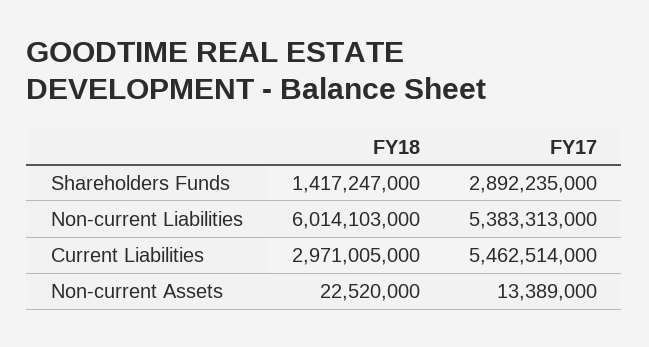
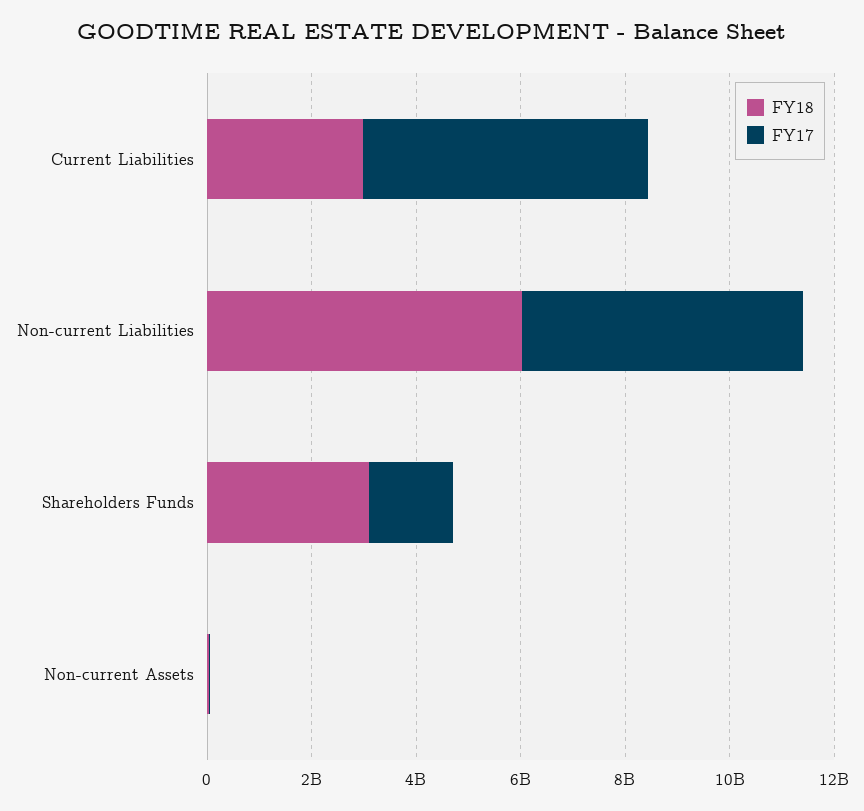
FY18, Shareholders Funds: 1417247000 -> 3000000000
FY17, Shareholders Funds: 2892235000 -> 1500000000

